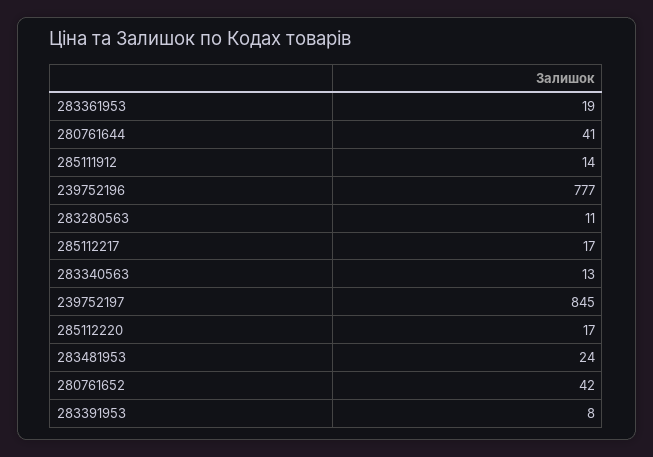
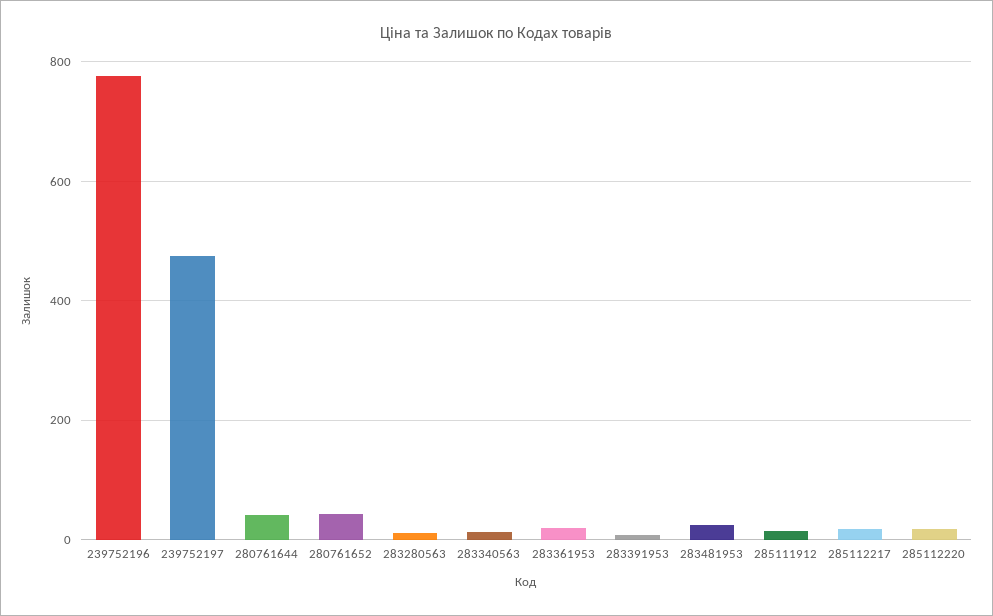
239752197: 845 -> 480

